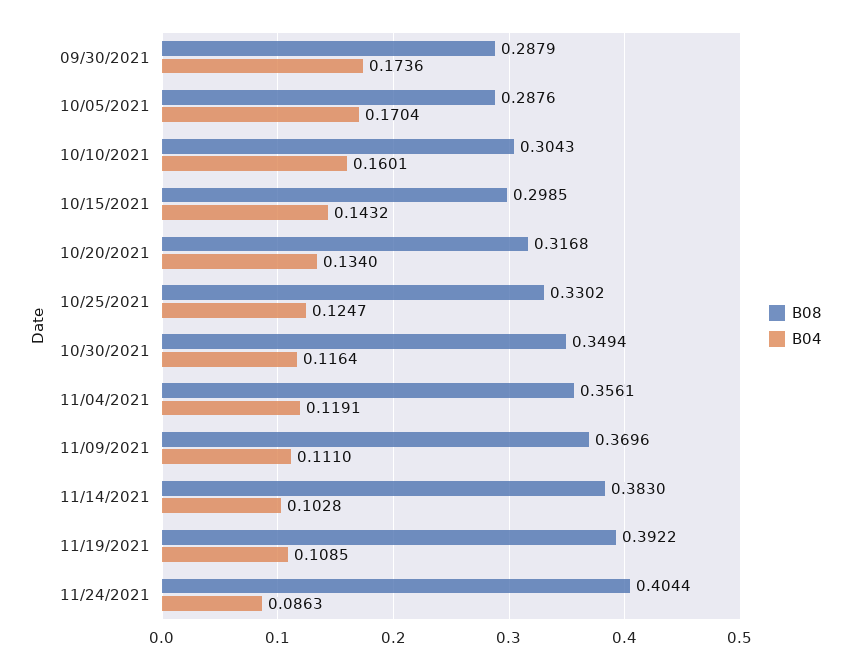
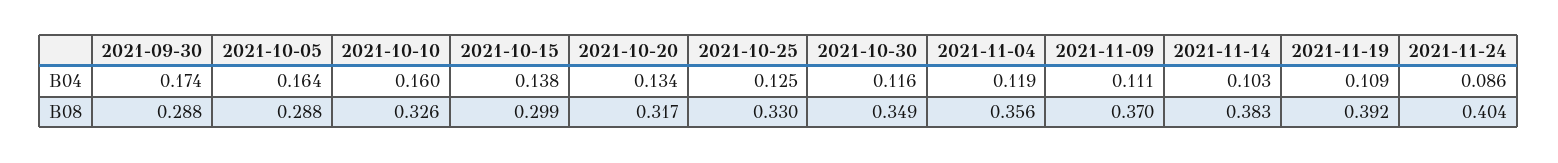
B04, 10/05/2021: 0.1704 -> 0.164
B08, 10/10/2021: 0.3043 -> 0.326
B04, 10/15/2021: 0.1432 -> 0.138

